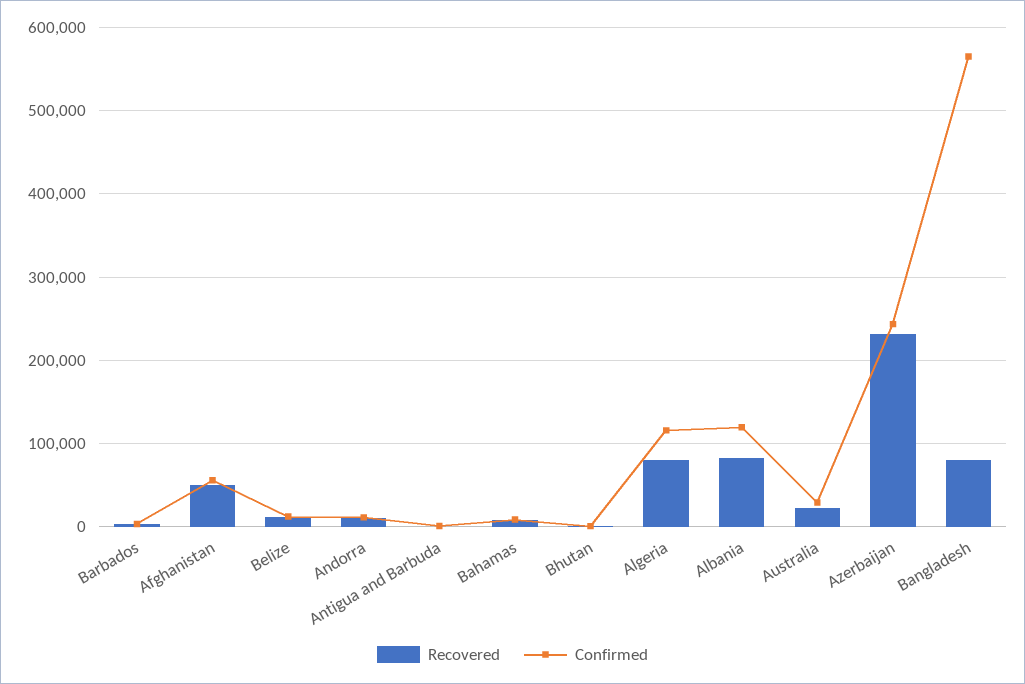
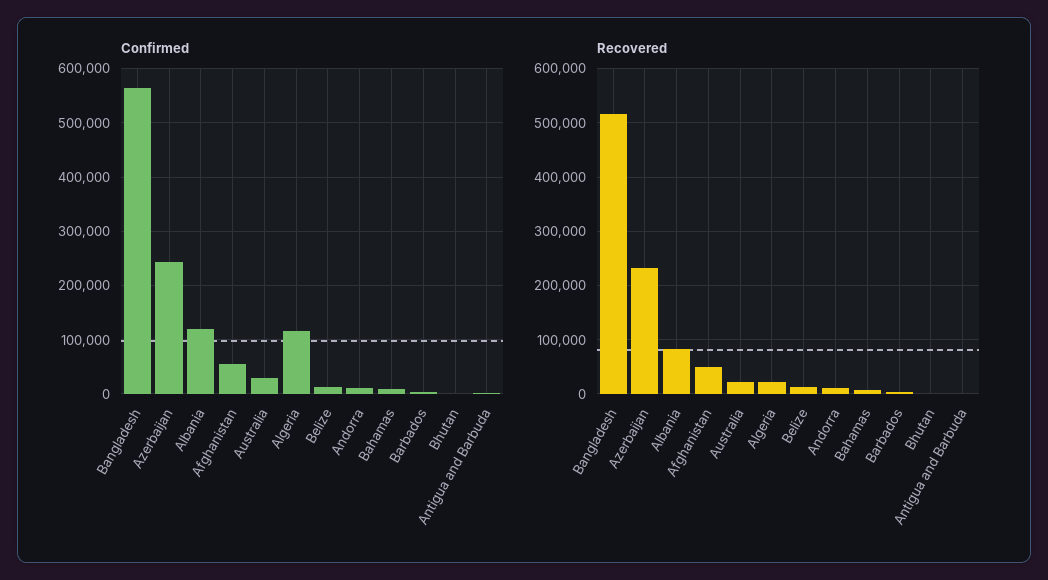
Recovered, Algeria: 80000 -> 20000
Recovered, Bangladesh: 80000 -> 520000

